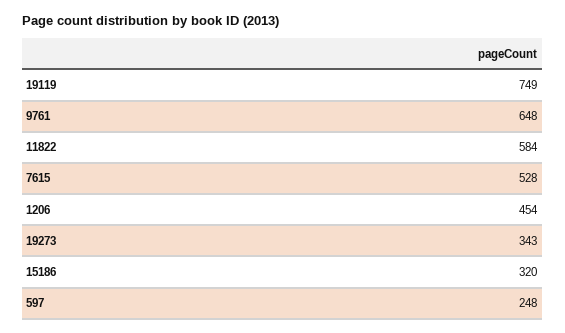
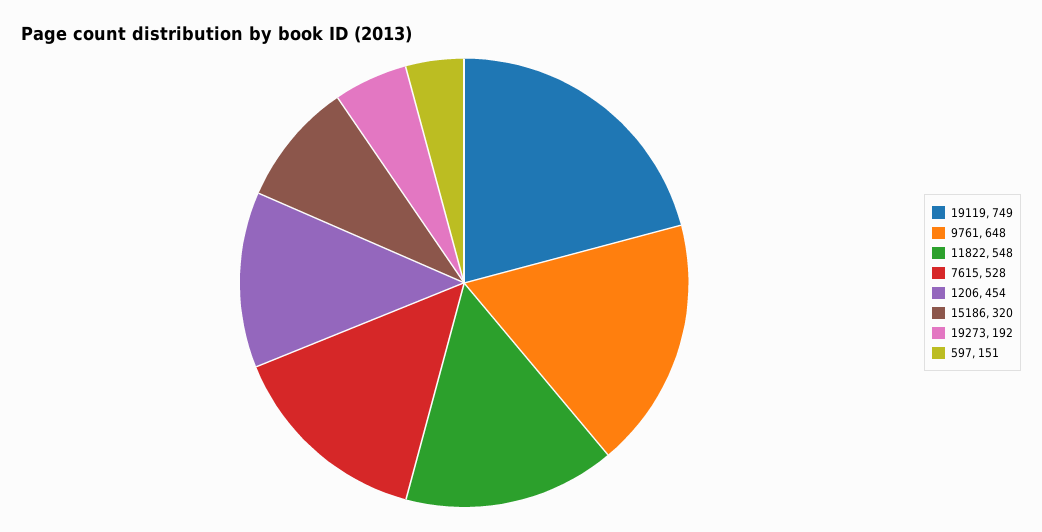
11822: 584 -> 548
19273: 343 -> 192
597: 248 -> 151

